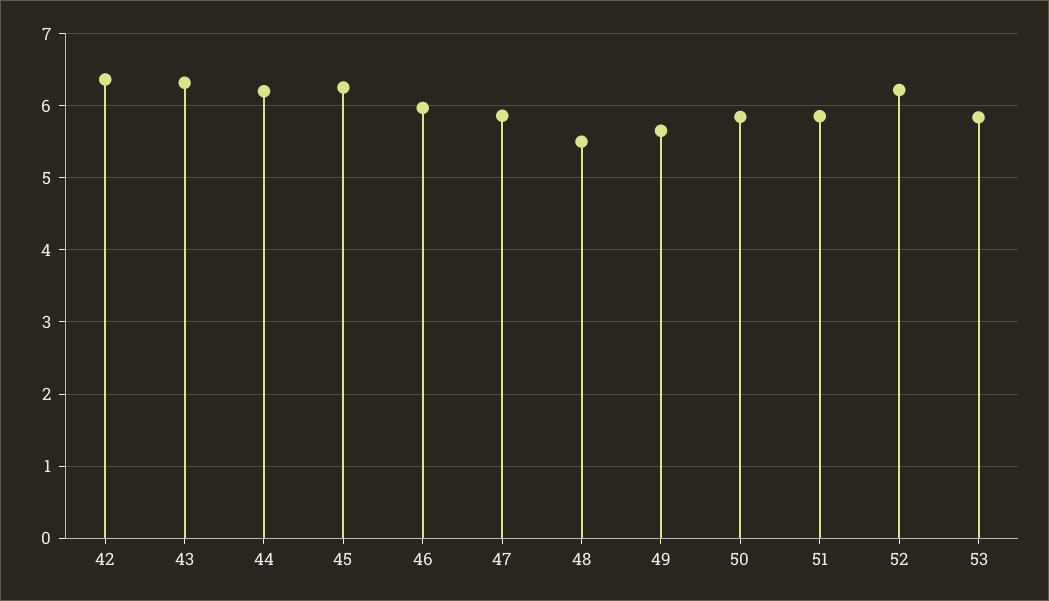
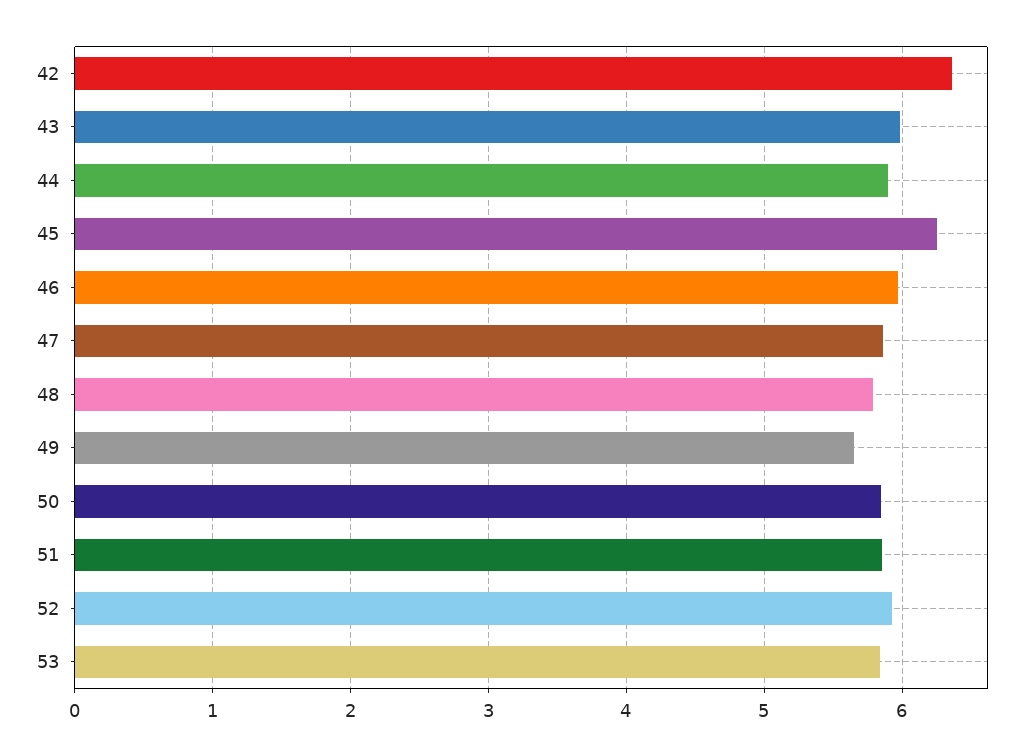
43: 6.3 -> 6
44: 6.2 -> 5.9
48: 5.5 -> 5.8
52: 6.2 -> 5.9

